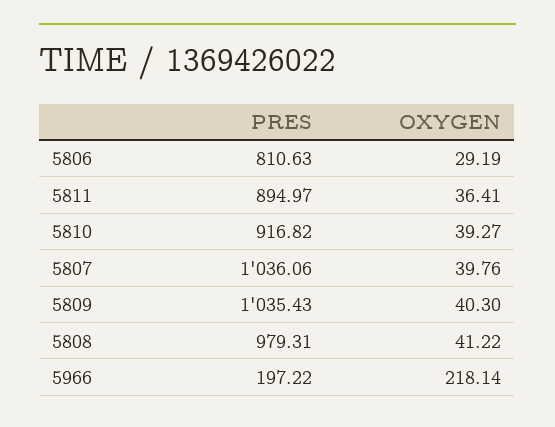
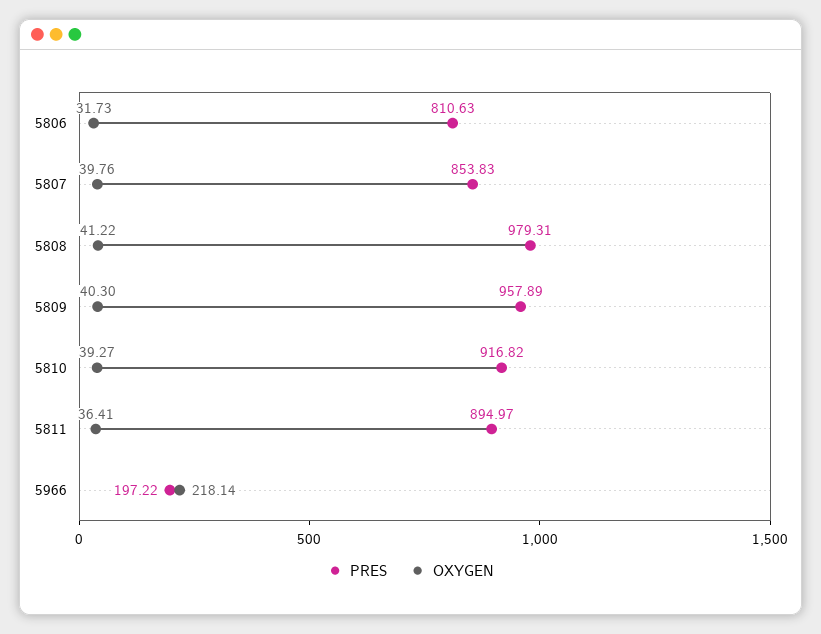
OXYGEN, 5806: 29.19 -> 31.73
PRES, 5807: 1036.06 -> 853.83
PRES, 5809: 1035.43 -> 957.89

